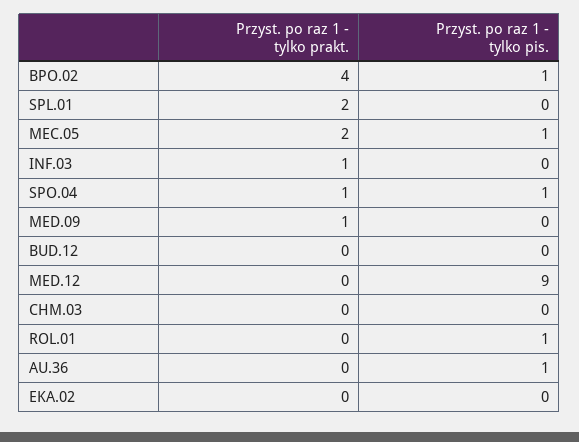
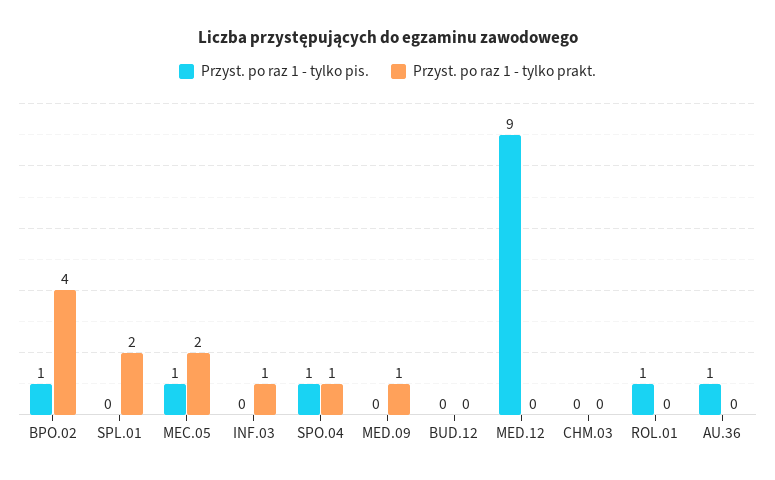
Przyst. po raz 1 - tylko prakt., EKA.02: 0 -> none
Przyst. po raz 1 - tylko pis., EKA.02: 0 -> none

